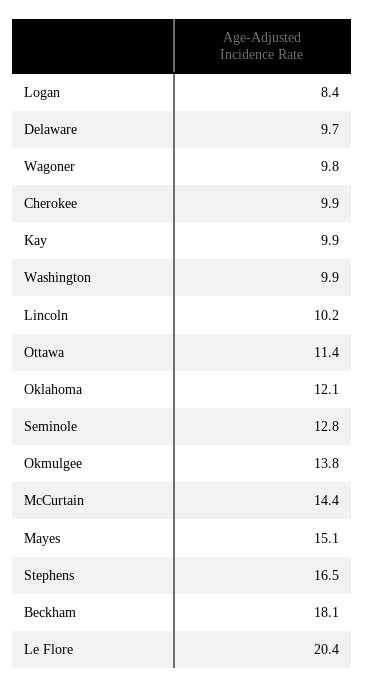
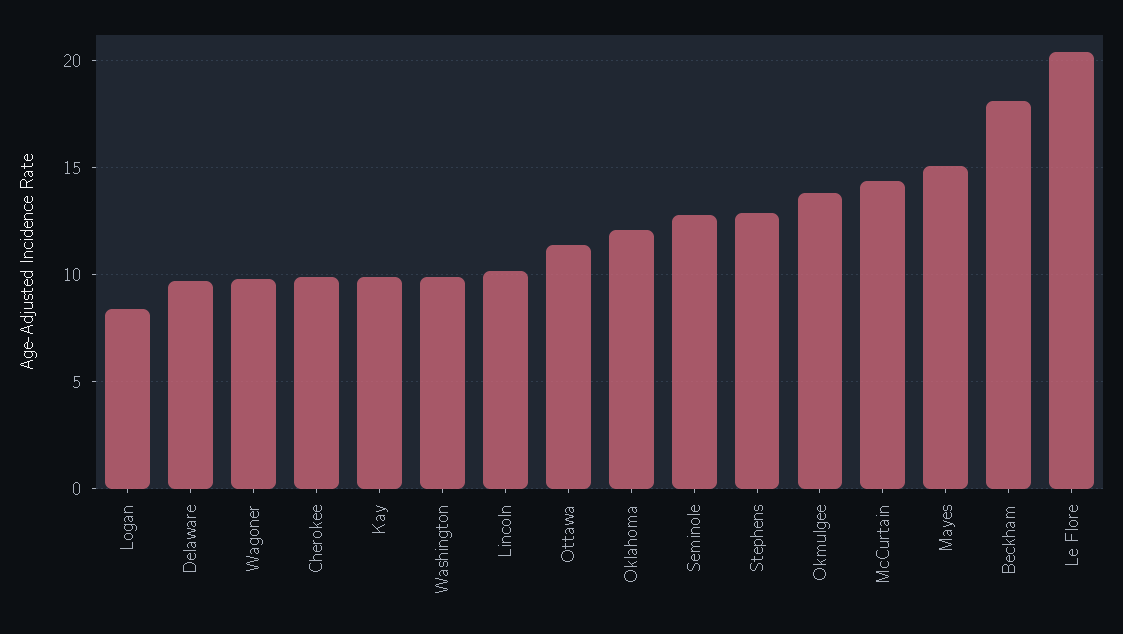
Stephens: 16.5 -> 13

